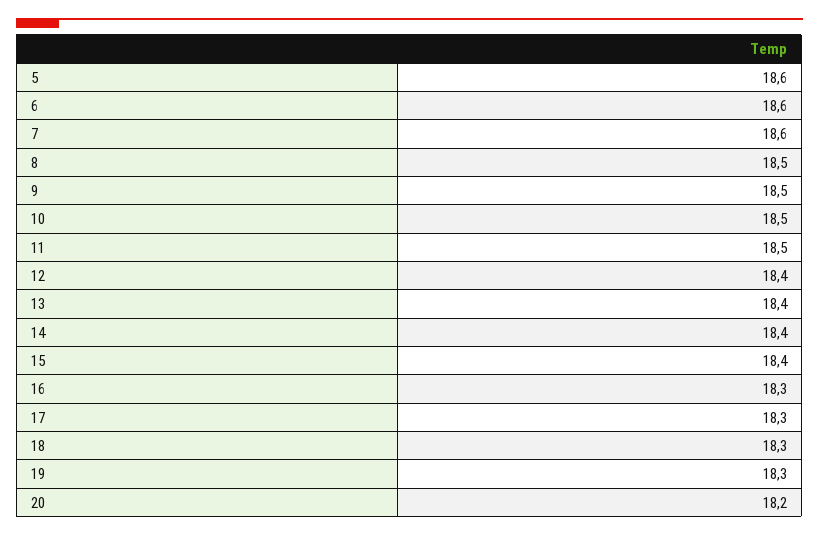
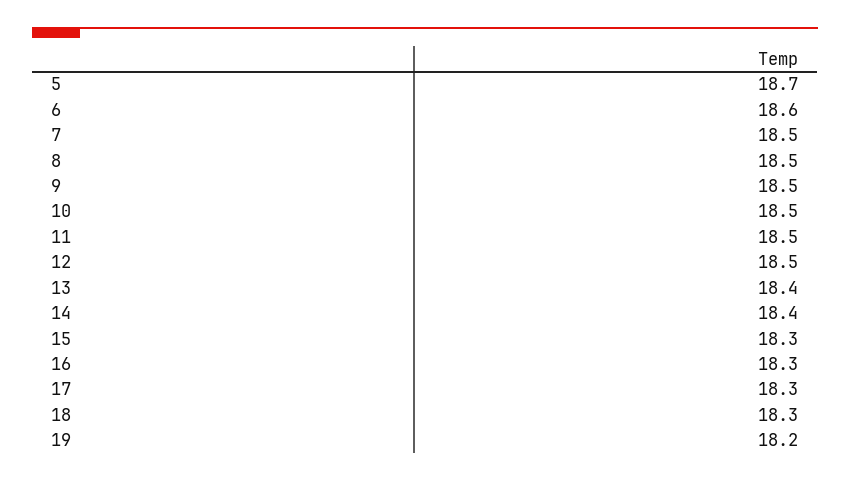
5: 18.6 -> 18.7
7: 18.6 -> 18.5
12: 18.4 -> 18.5
15: 18.4 -> 18.3
19: 18.3 -> 18.2
20: 18.2 -> none

